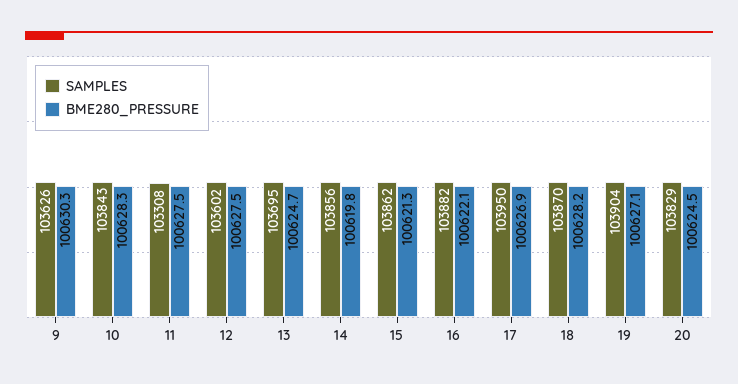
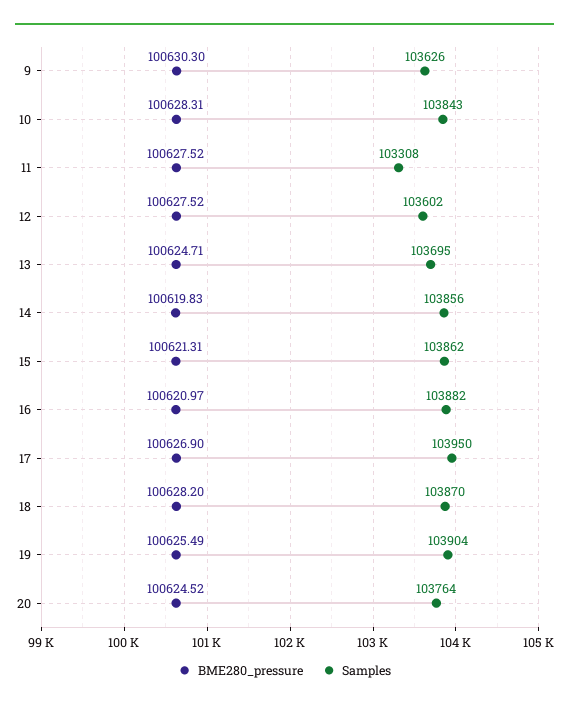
BME280_PRESSURE, 16: 100622.1 -> 100620.97
BME280_PRESSURE, 19: 100627.1 -> 100625.49
SAMPLES, 20: 103829 -> 103764

